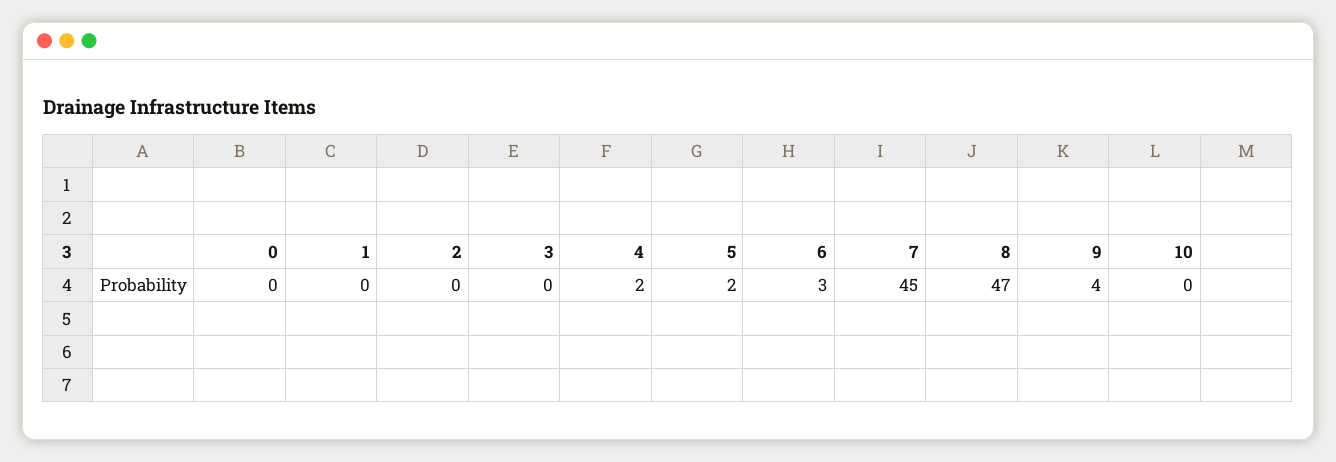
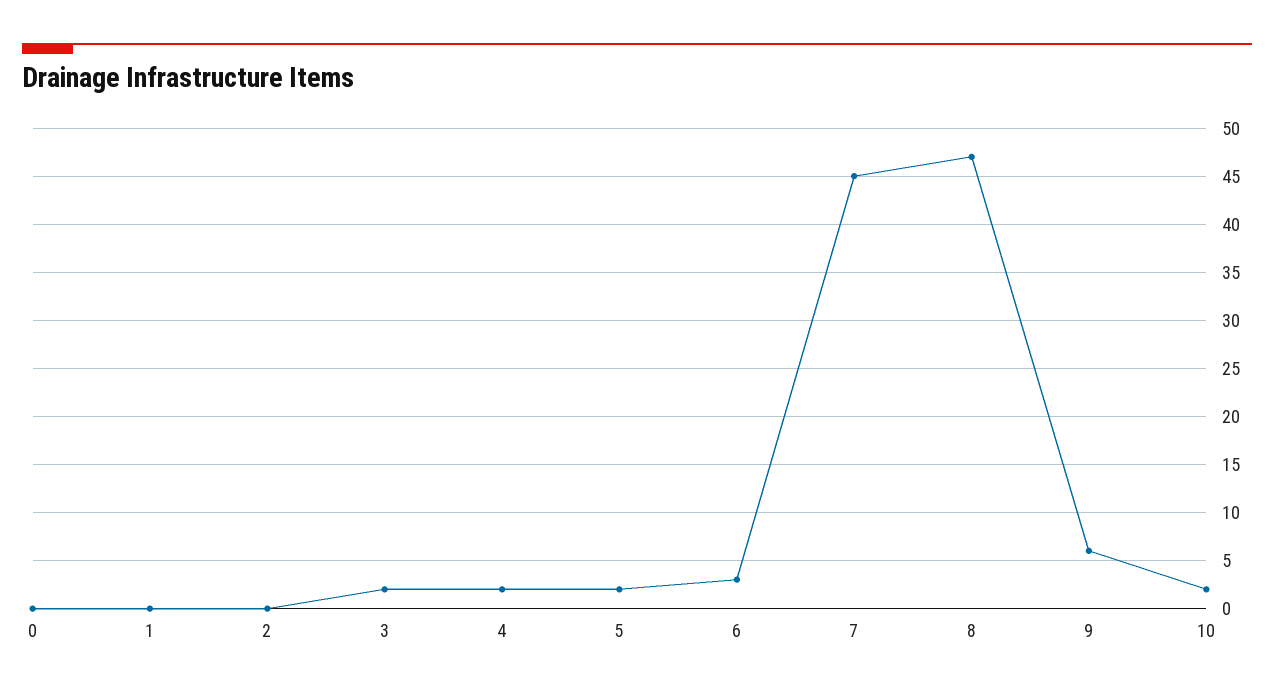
3: 0 -> 2
9: 4 -> 6
10: 0 -> 2

